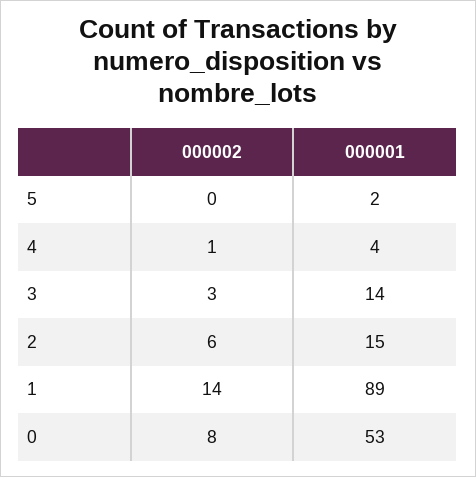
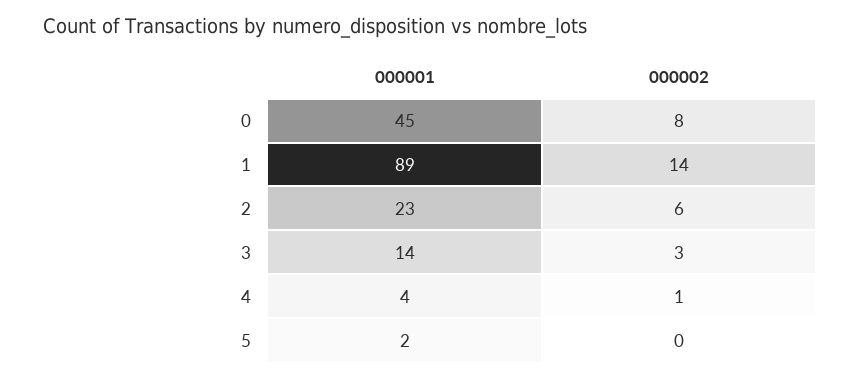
000001, 2: 15 -> 23
000001, 0: 53 -> 45

